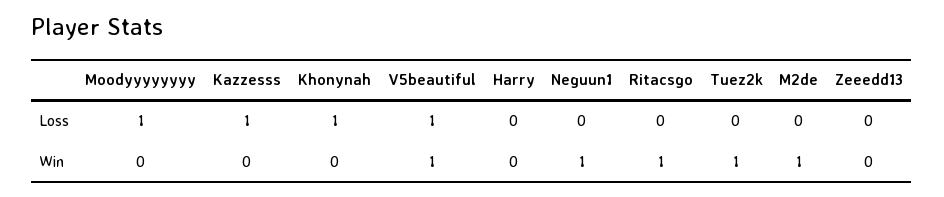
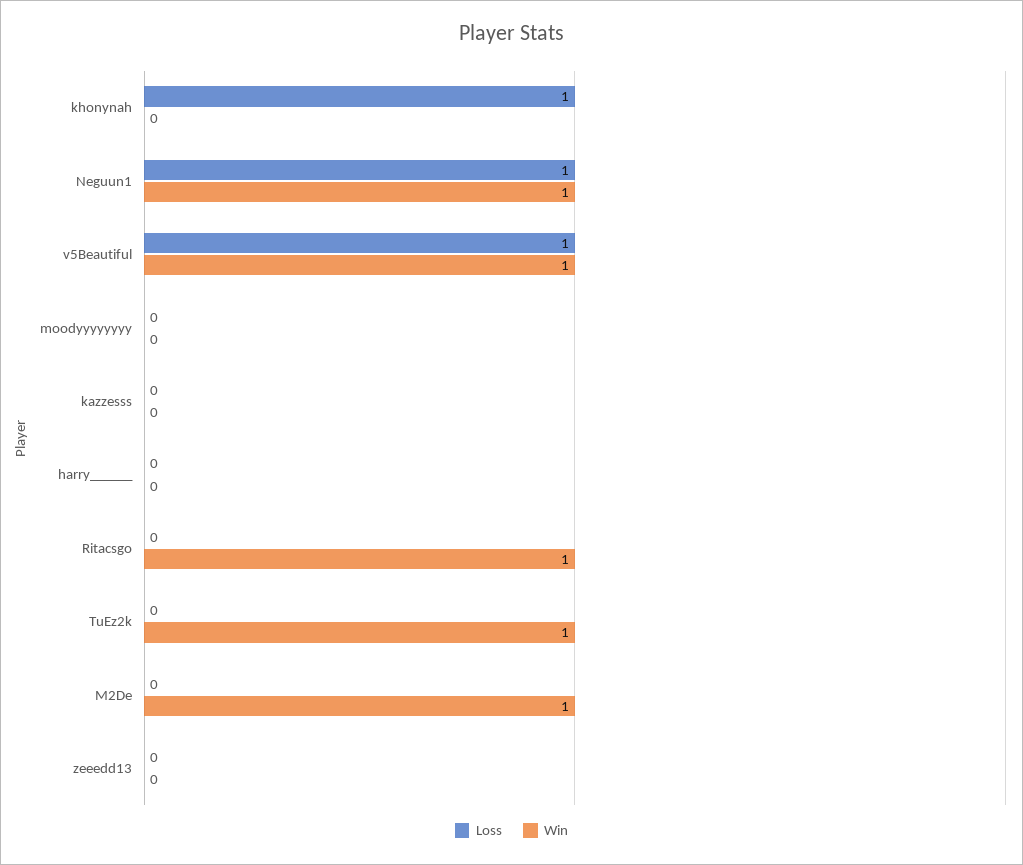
Loss, Moodyyyyyyyy: 1 -> 0
Loss, Kazzesss: 1 -> 0
Loss, Neguun1: 0 -> 1

